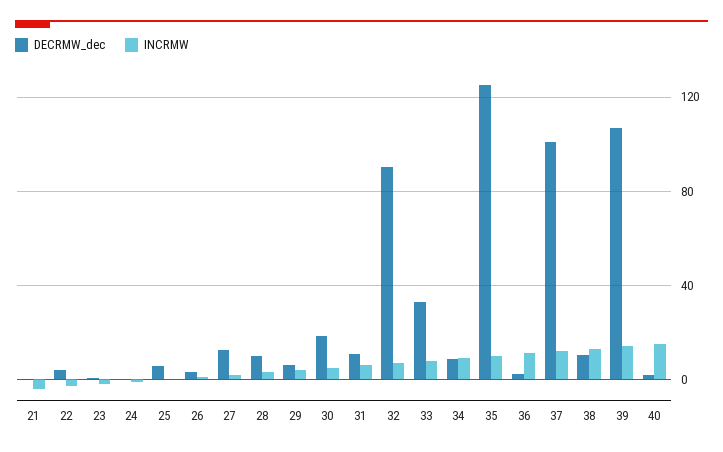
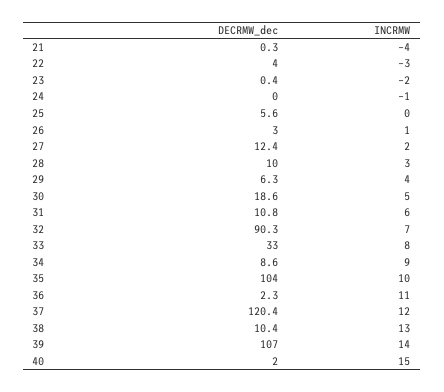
DECRMW_dec, 35: 125 -> 104
DECRMW_dec, 37: 100 -> 120.4

